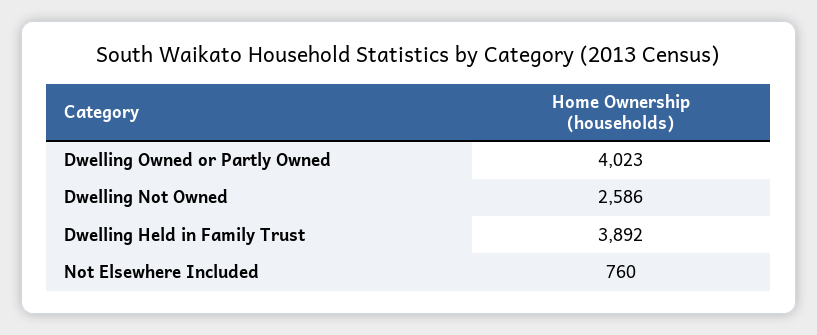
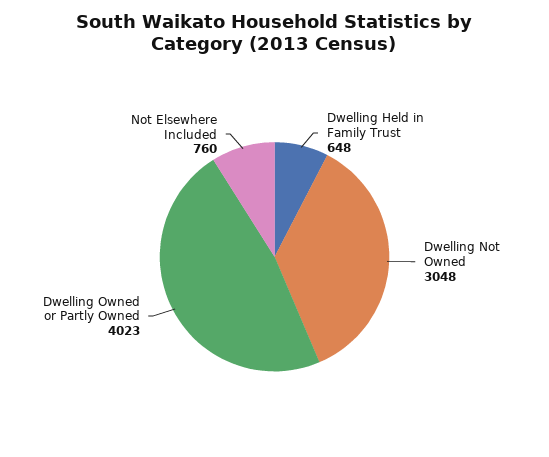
Dwelling Not Owned: 2586 -> 3048
Dwelling Held in Family Trust: 3892 -> 648

